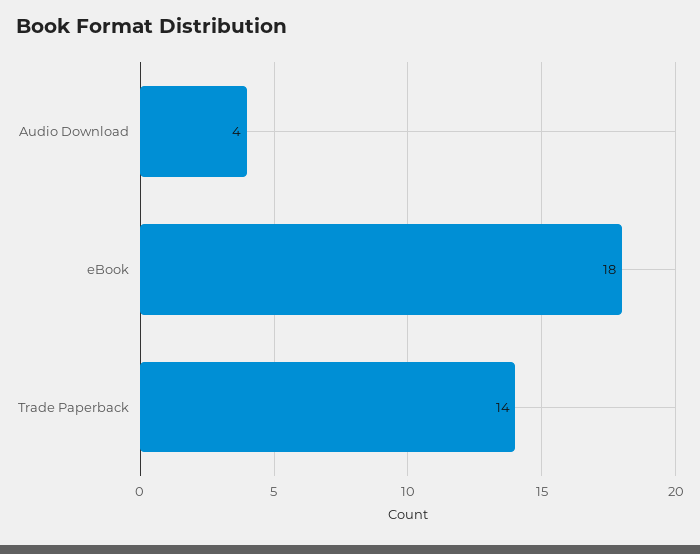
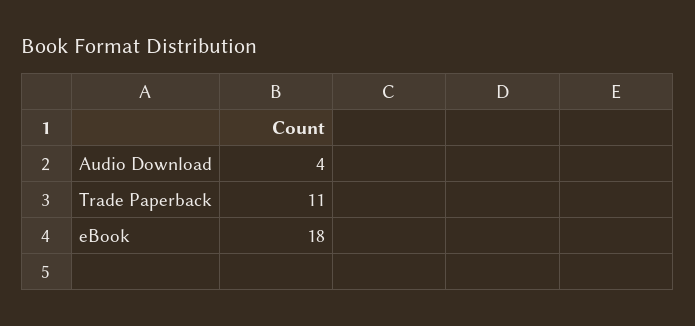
Trade Paperback: 14 -> 11

